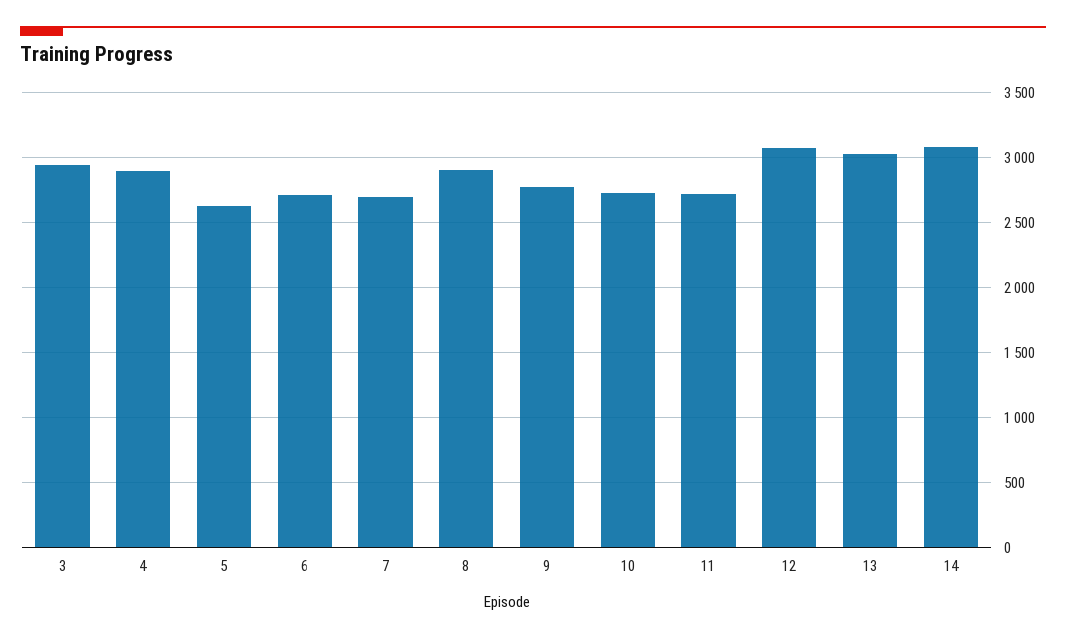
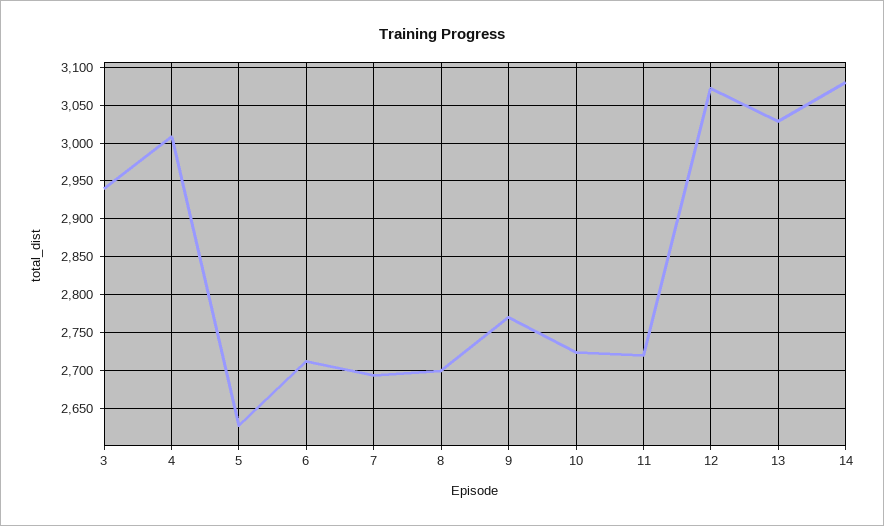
4: 2900 -> 3010
8: 2900 -> 2700

